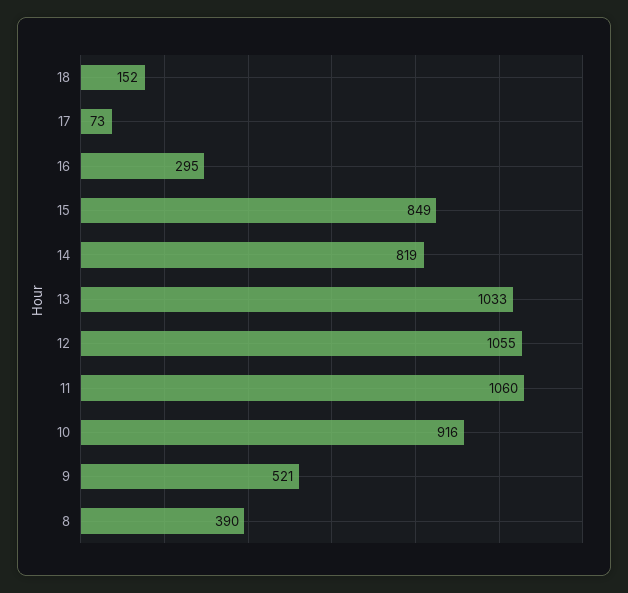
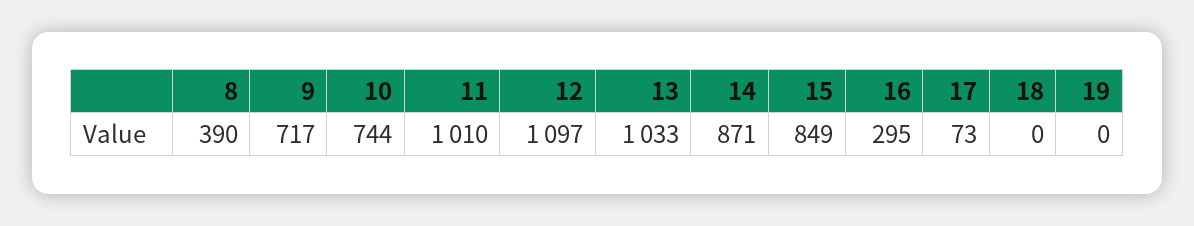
18: 152 -> 0
14: 819 -> 871
12: 1055 -> 1097
11: 1060 -> 1010
10: 916 -> 744
9: 521 -> 717
19: none -> 0

